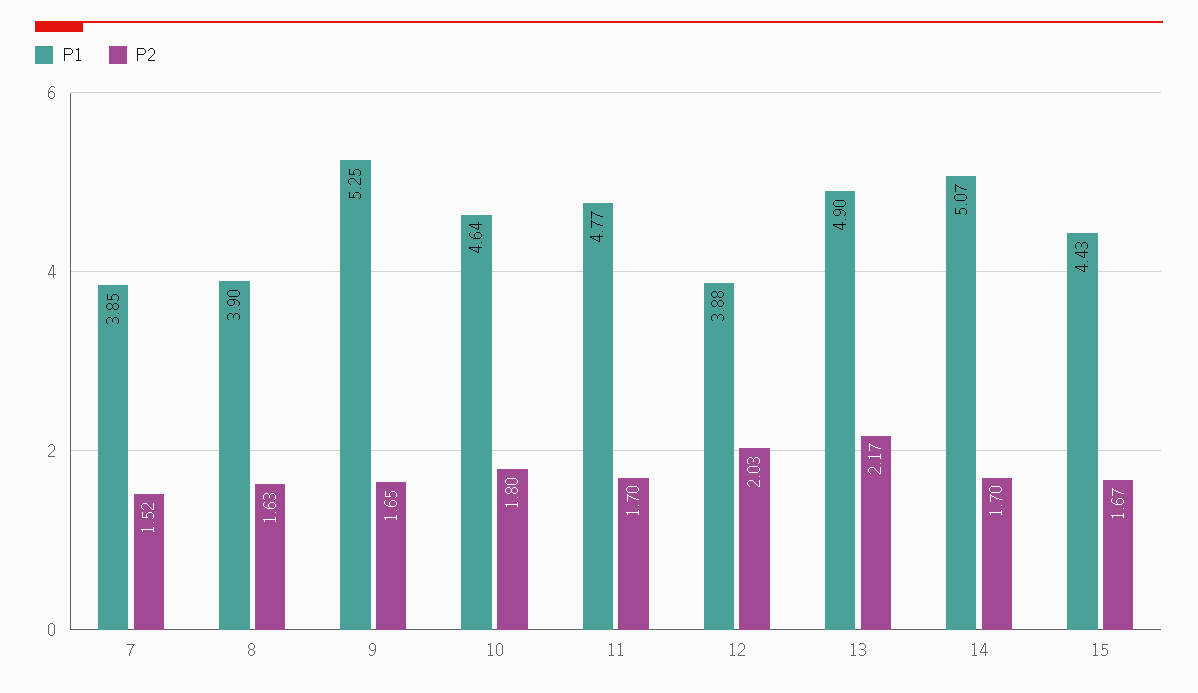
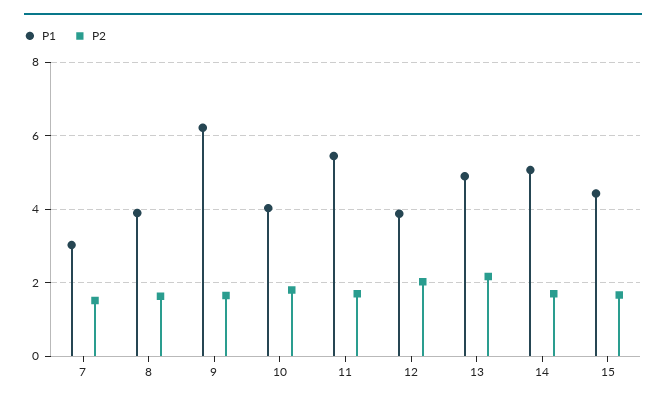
P1, 7: 3.85 -> 3
P1, 9: 5.25 -> 6.2
P1, 10: 4.64 -> 4
P1, 11: 4.77 -> 5.4

